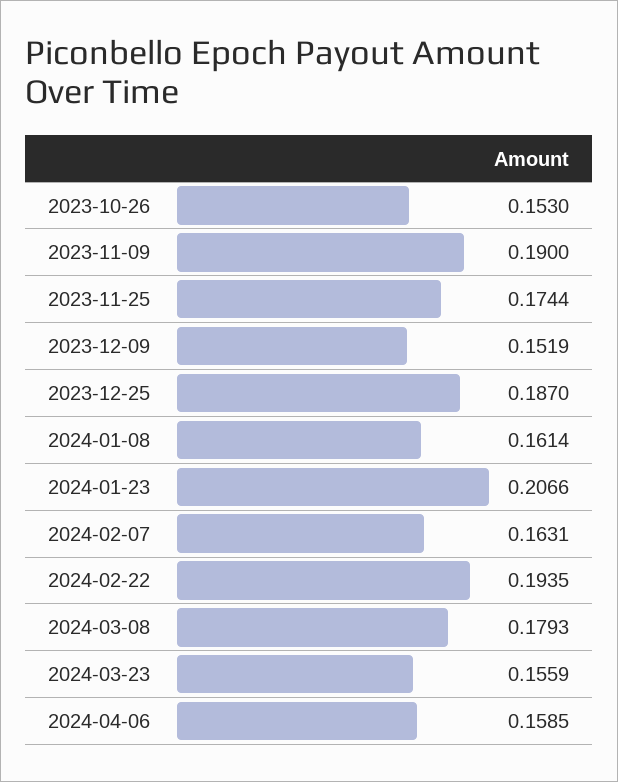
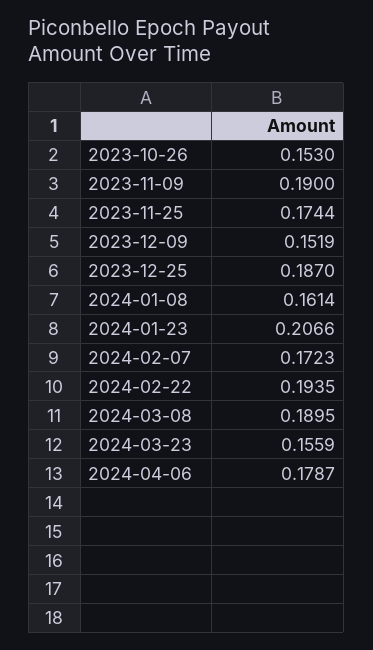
2024-02-07: 0.1631 -> 0.1723
2024-03-08: 0.1793 -> 0.1895
2024-04-06: 0.1585 -> 0.1787

